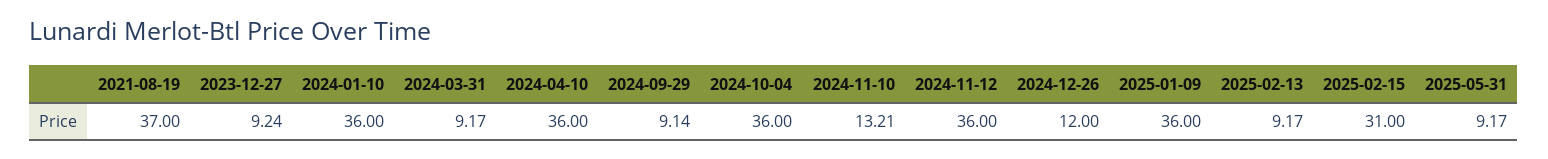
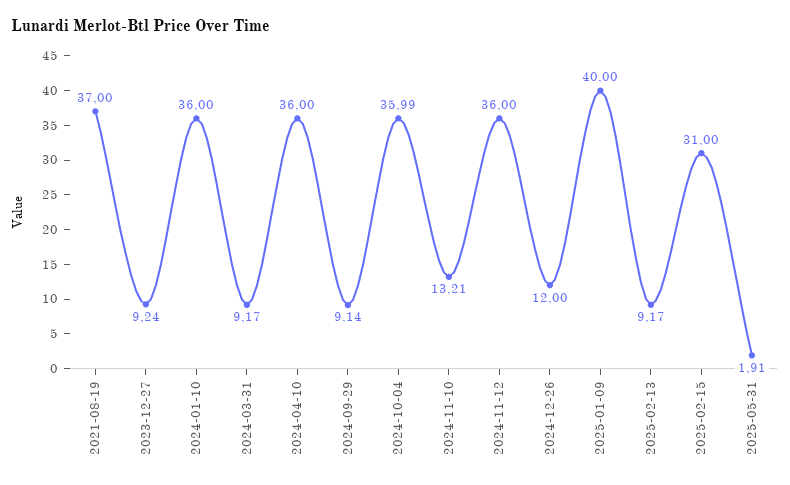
2024-10-04: 36 -> 35.99
2025-01-09: 36 -> 40
2025-05-31: 9.17 -> 1.91

